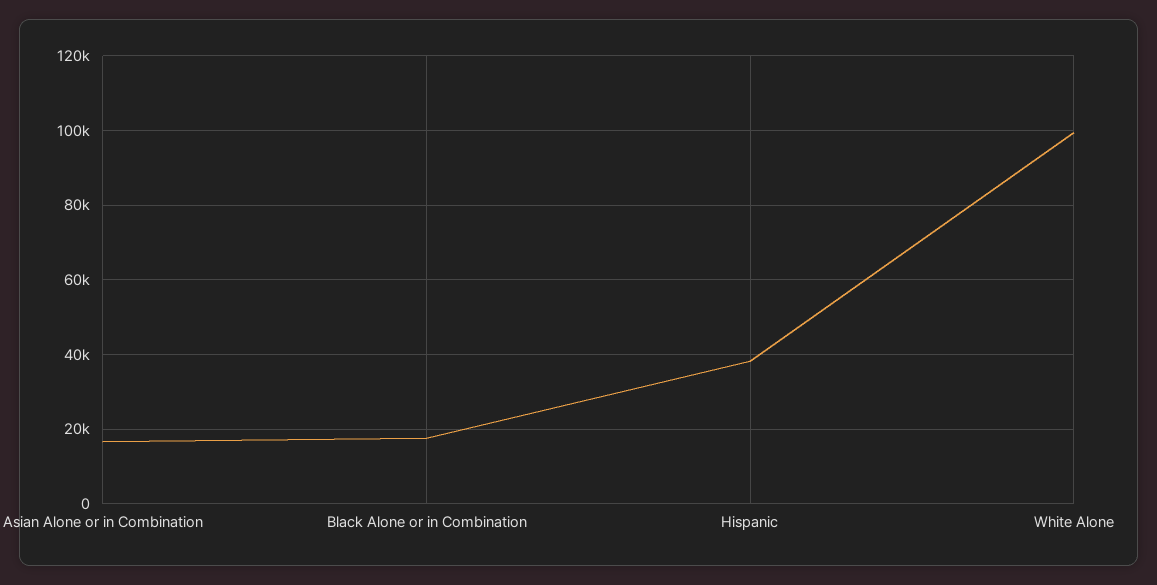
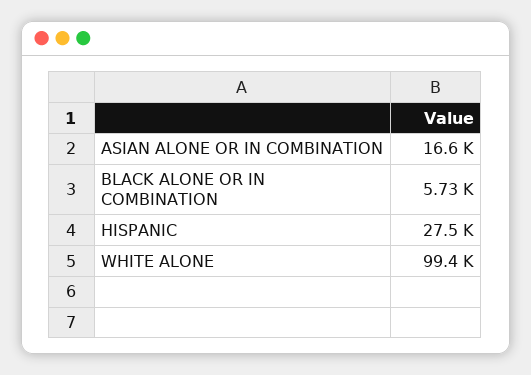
Black Alone or in Combination: 18000 -> 5730
Hispanic: 38000 -> 27500

